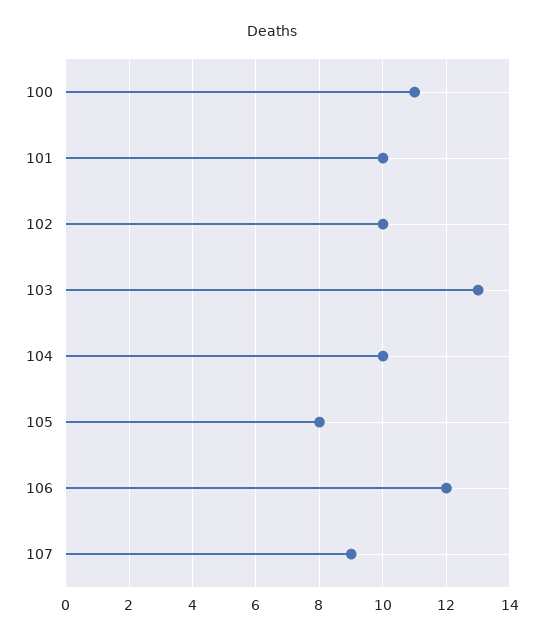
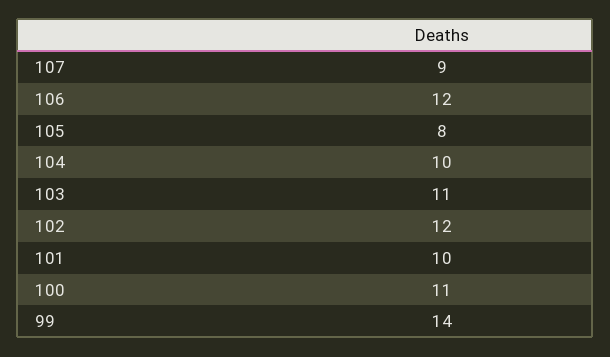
102: 10 -> 12
103: 13 -> 11
99: none -> 14

